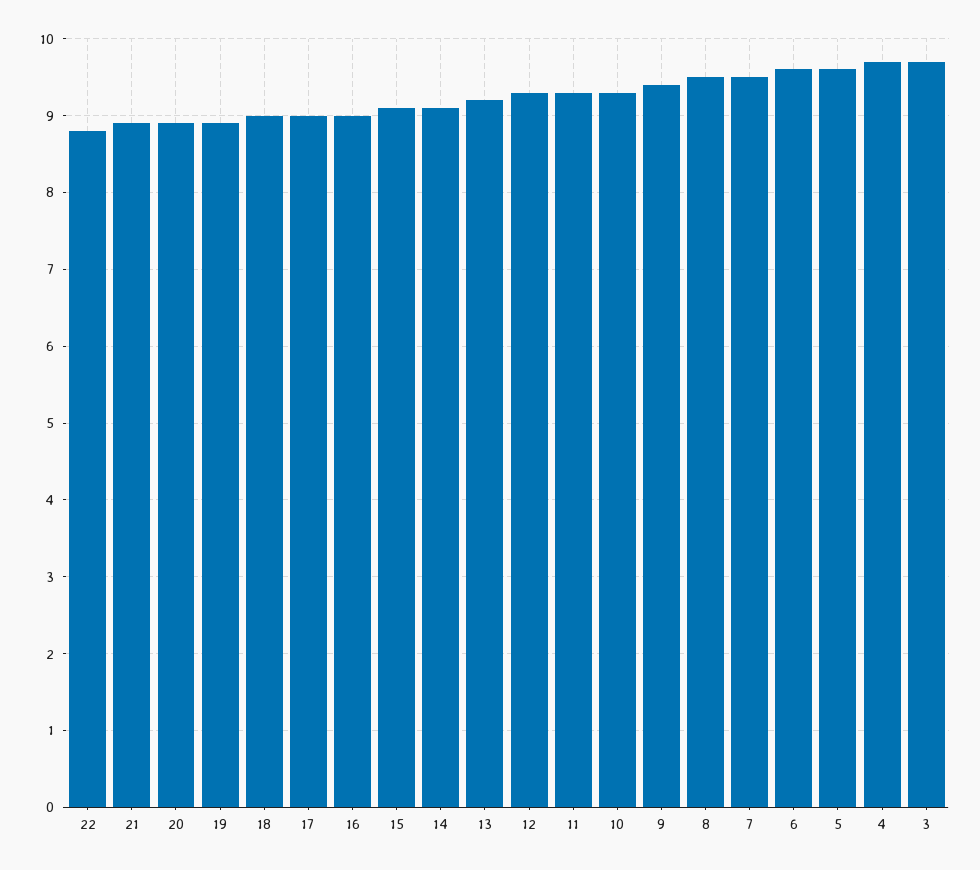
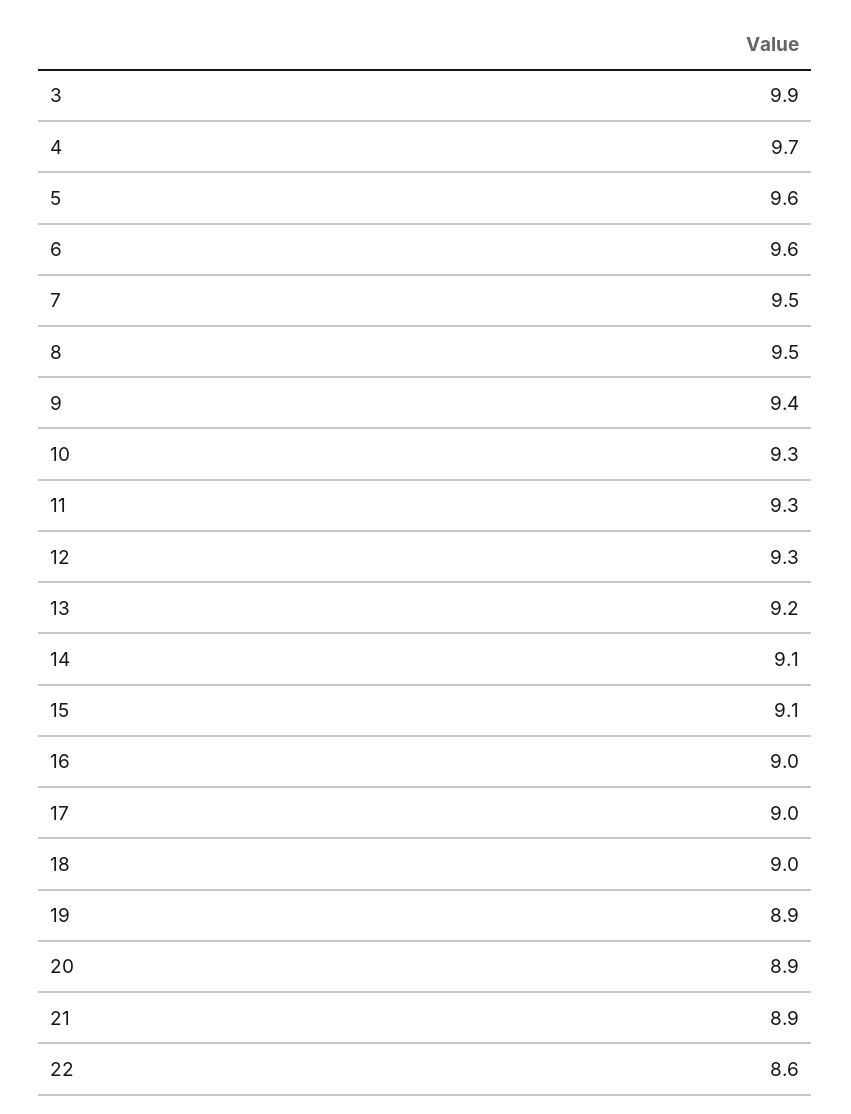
22: 8.8 -> 8.6
3: 9.7 -> 9.9

